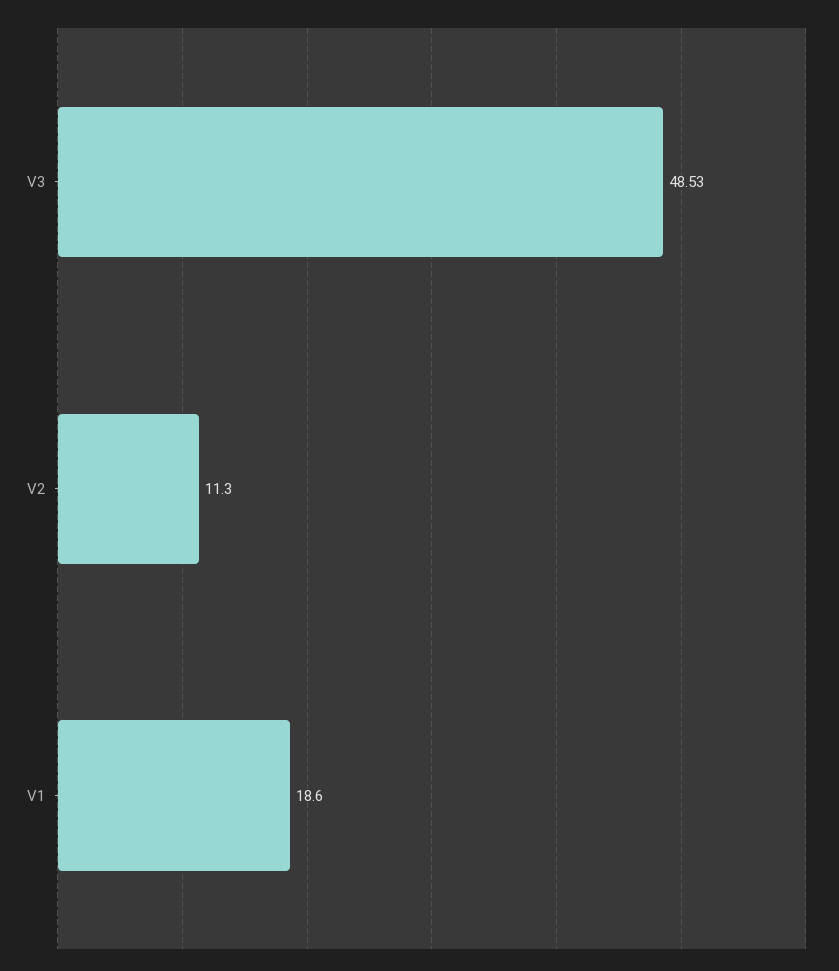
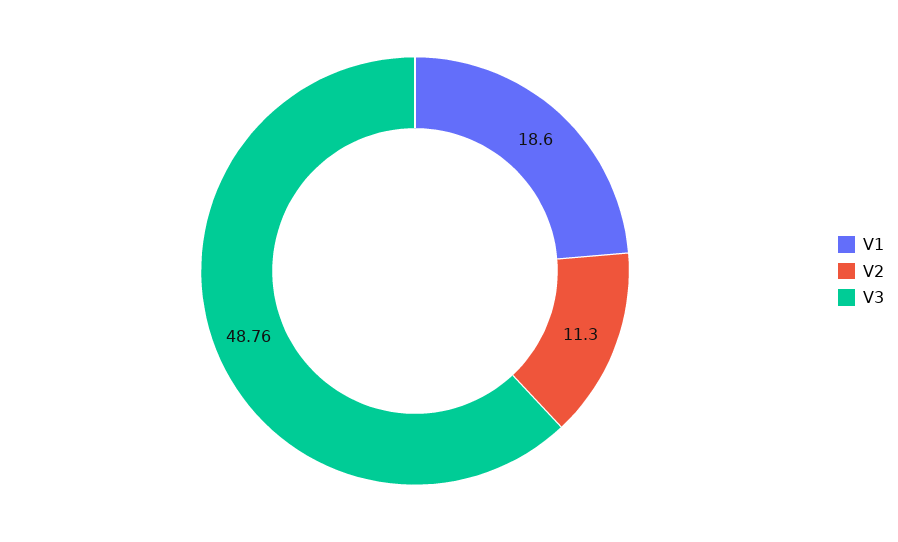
V3: 48.53 -> 48.76

